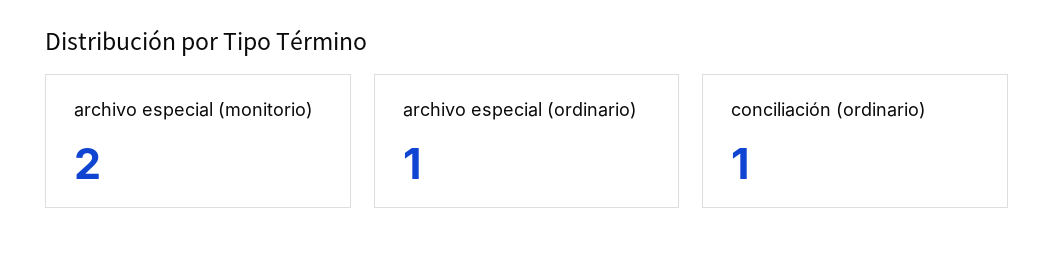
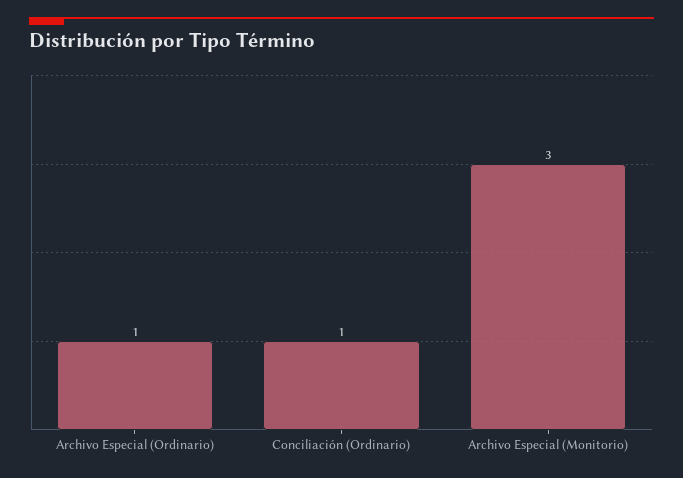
archivo especial (monitorio): 2 -> 3

